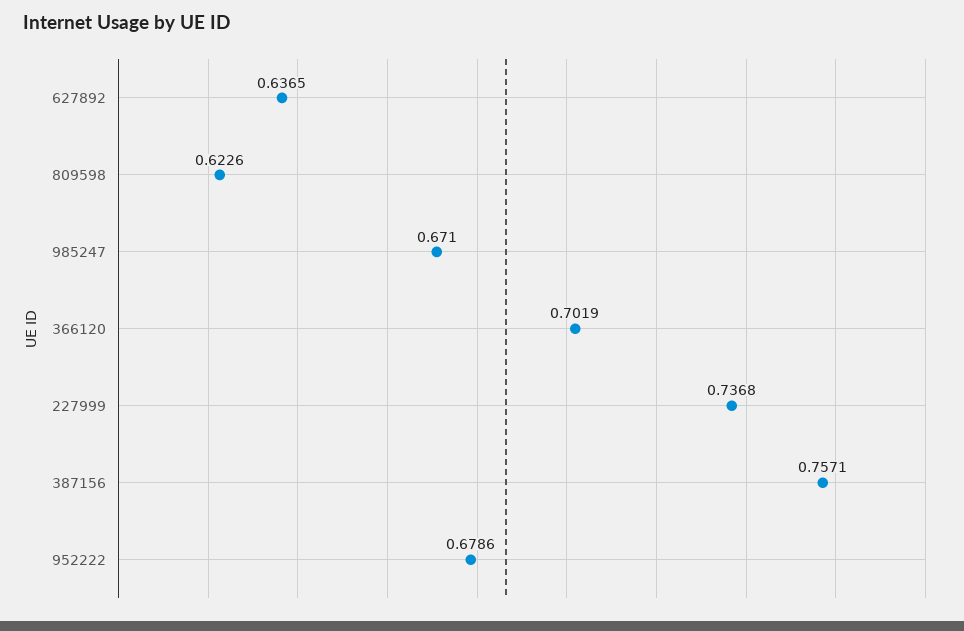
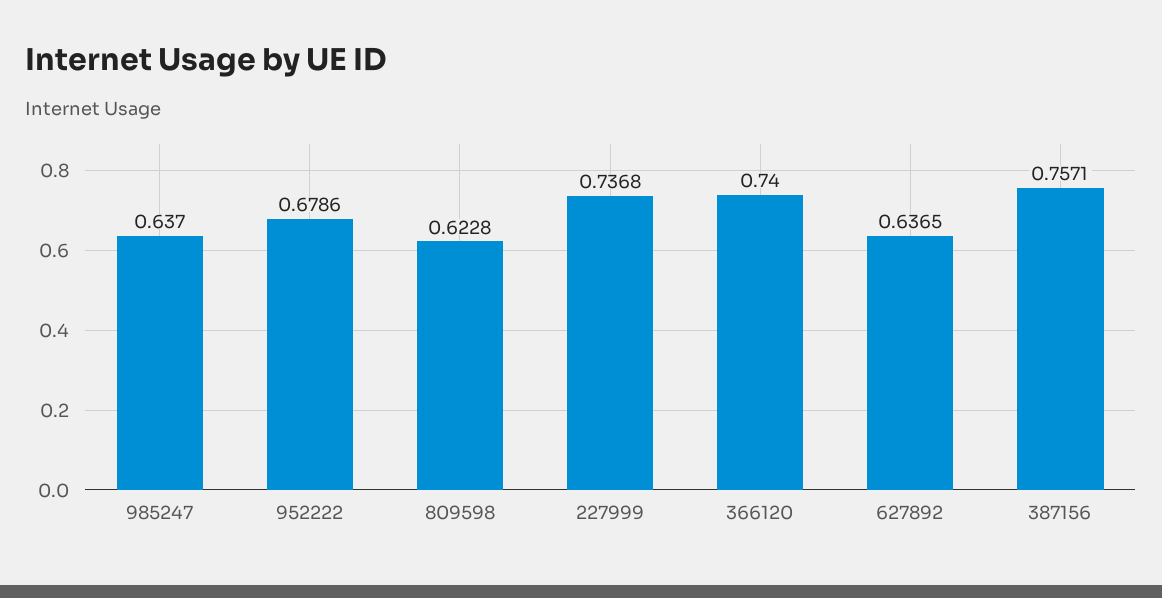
809598: 0.6226 -> 0.6228
985247: 0.671 -> 0.637
366120: 0.7019 -> 0.74

